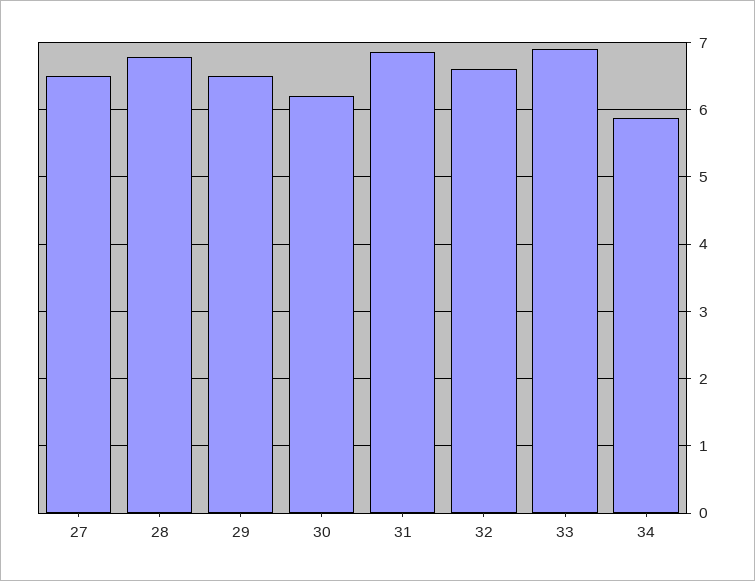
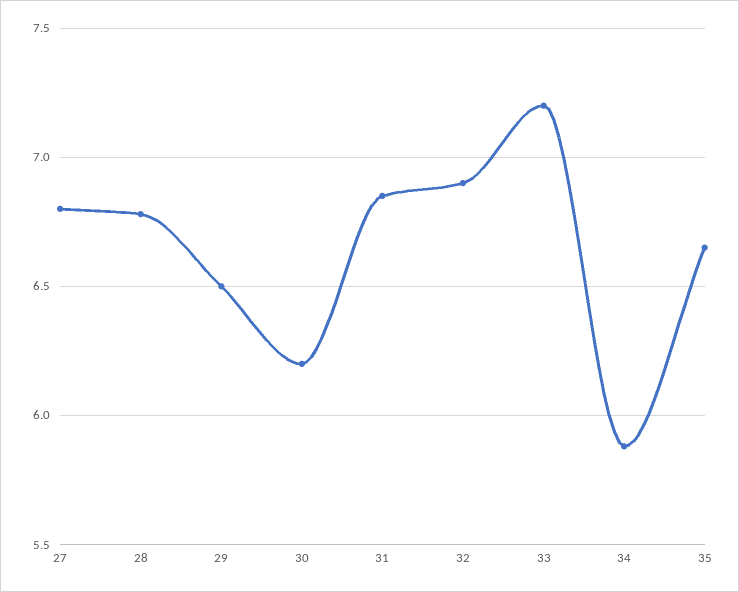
27: 6.5 -> 6.8
32: 6.6 -> 6.9
33: 6.9 -> 7.2
35: none -> 6.65

